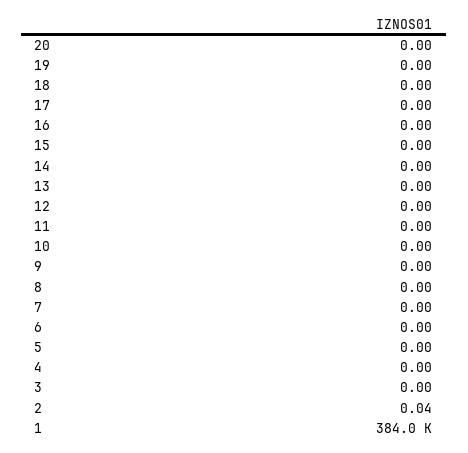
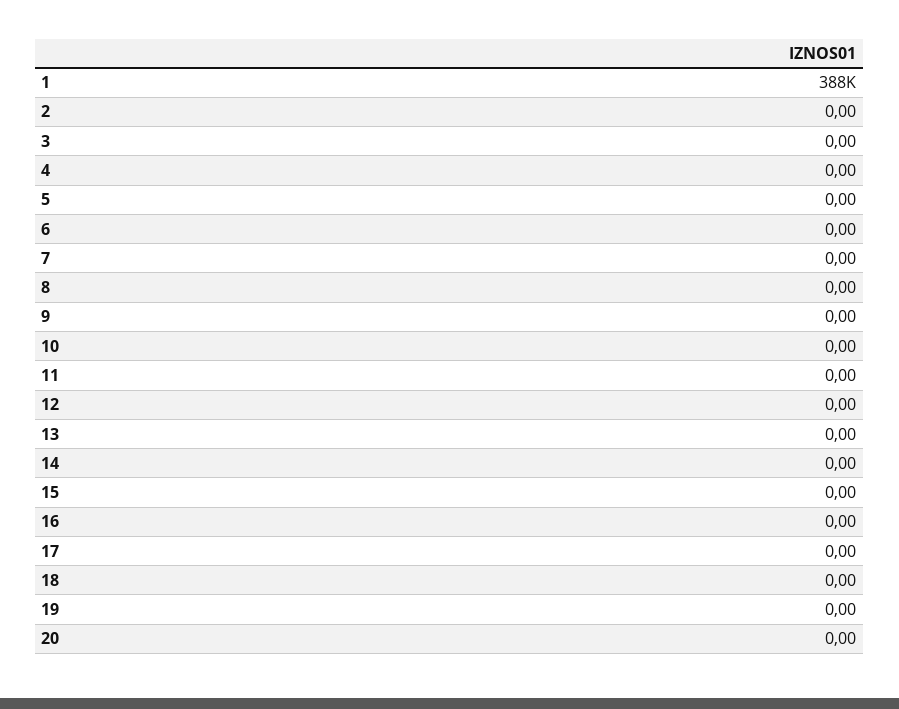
2: 0.04 -> 0
1: 384000 -> 388000

